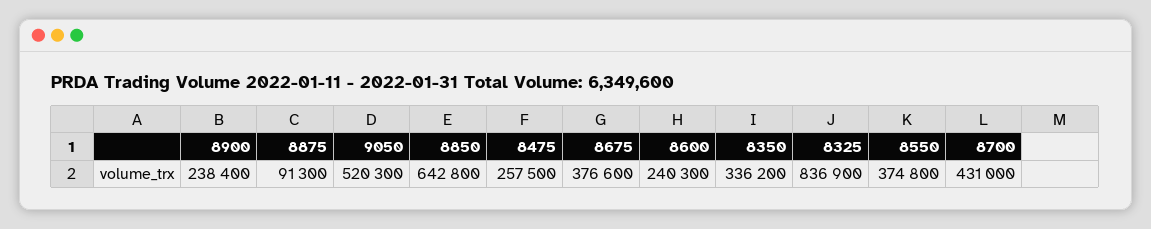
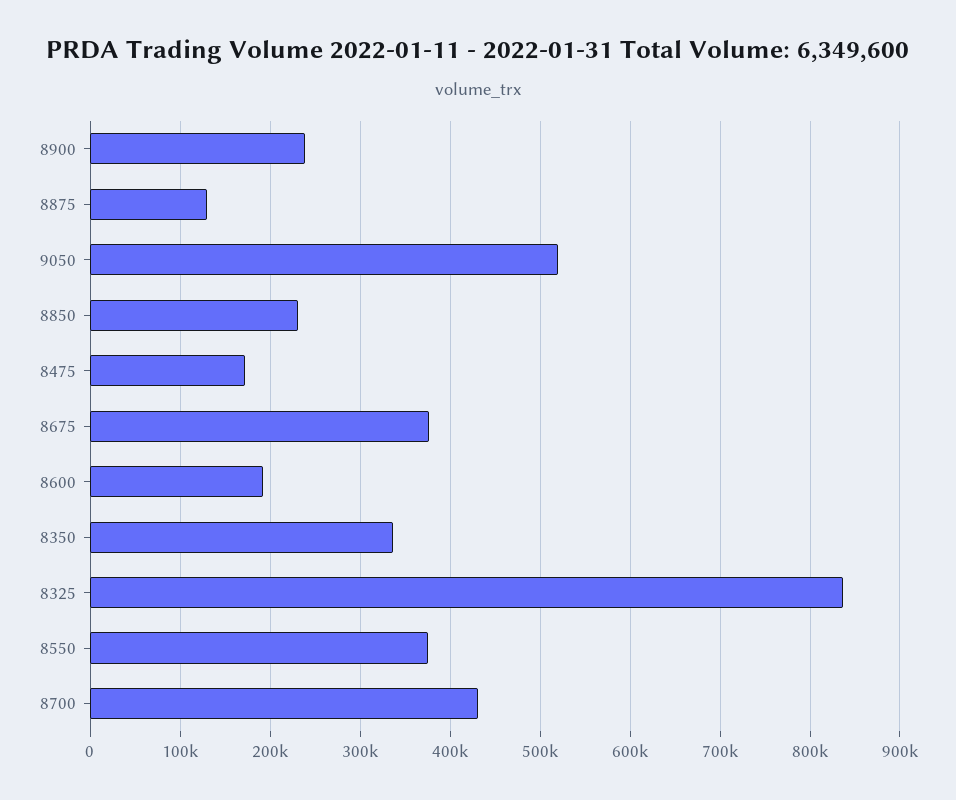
8875: 91300 -> 130000
8850: 642800 -> 230000
8475: 257500 -> 170000
8600: 240300 -> 190000

